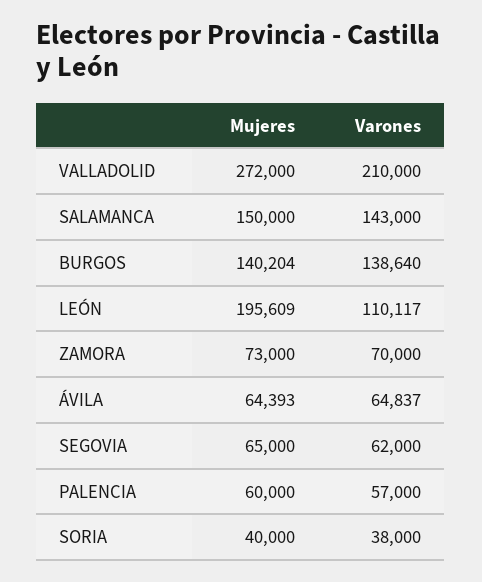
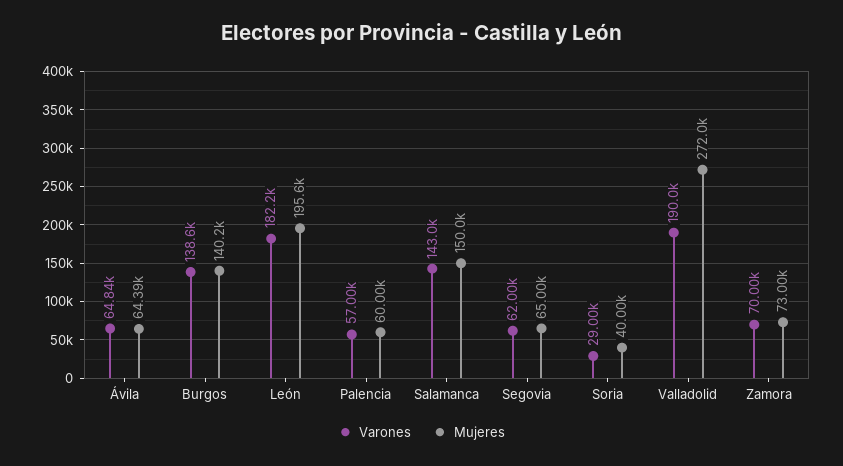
Varones, VALLADOLID: 210000 -> 190000
Varones, LEÓN: 110117 -> 182200
Varones, SORIA: 38000 -> 29000

